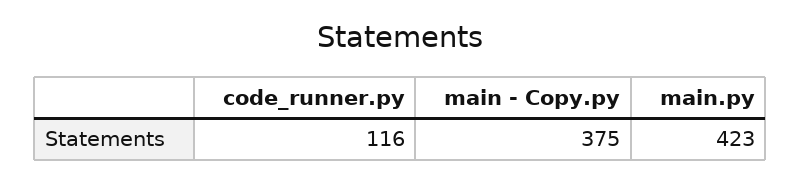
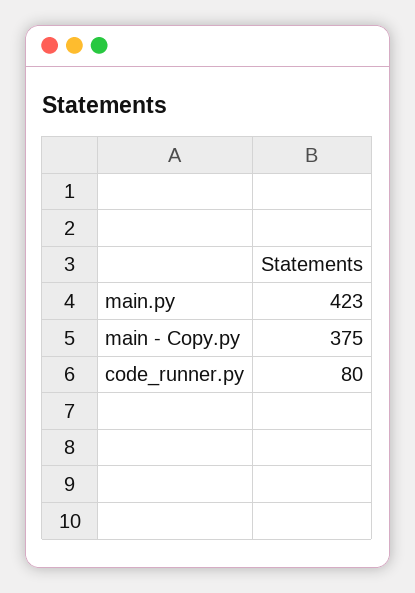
code_runner.py: 116 -> 80

